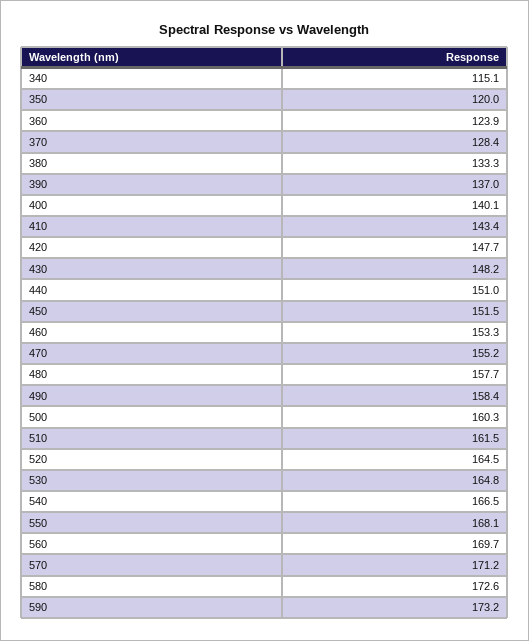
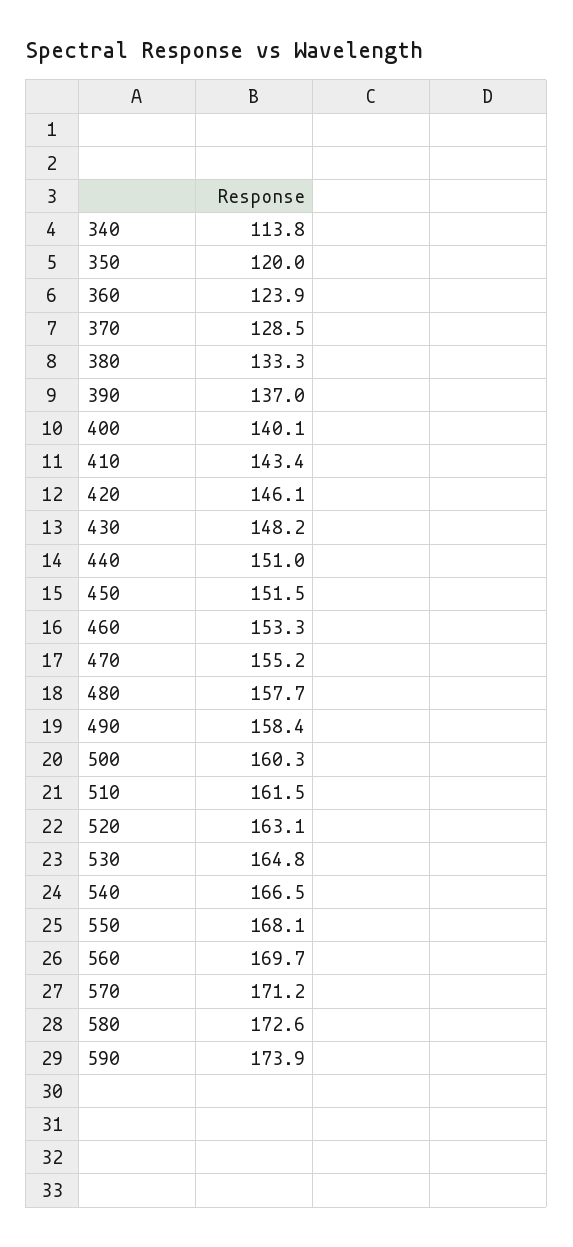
340: 115.1 -> 113.8
370: 128.4 -> 128.5
420: 147.7 -> 146.1
520: 164.5 -> 163.1
590: 173.2 -> 173.9

